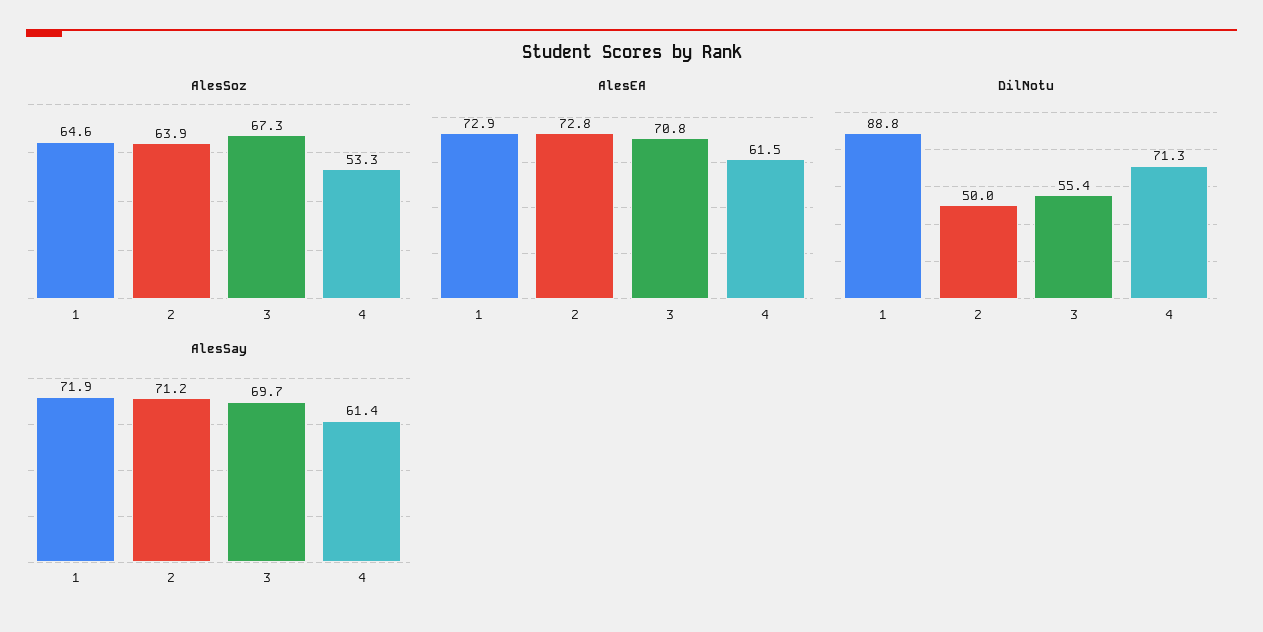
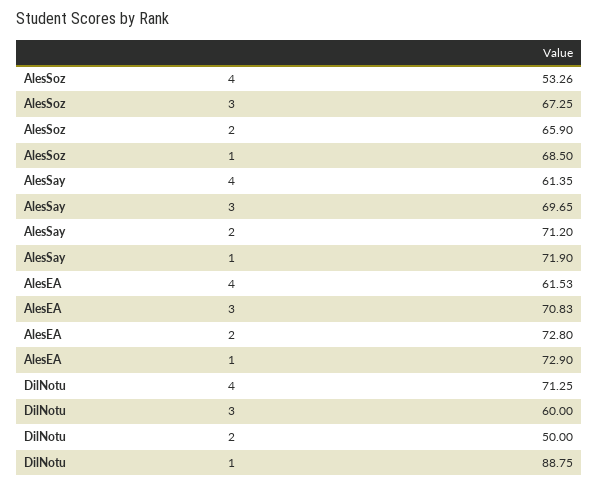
AlesSoz, 1: 64.6 -> 68.5
AlesSoz, 2: 63.9 -> 65.9
DilNotu, 3: 55.4 -> 60

